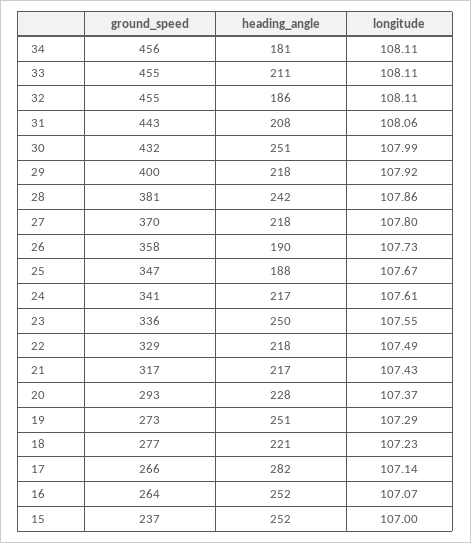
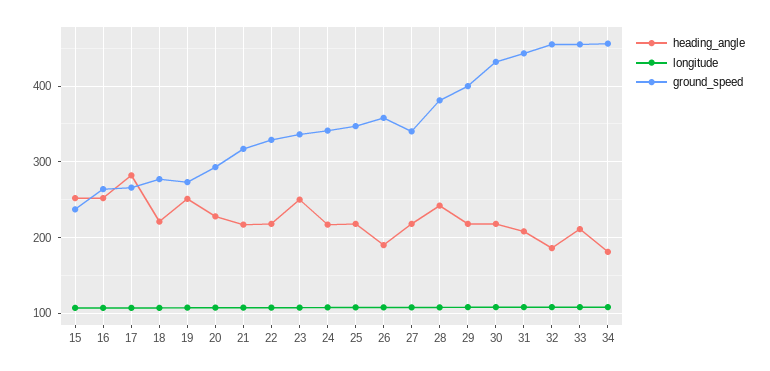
heading_angle, 30: 251 -> 220
ground_speed, 27: 370 -> 340
heading_angle, 25: 188 -> 220

